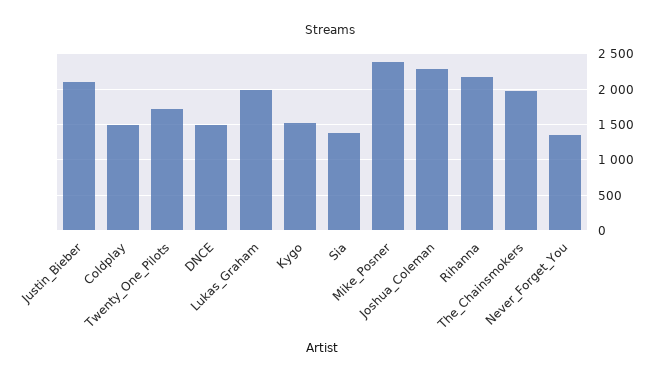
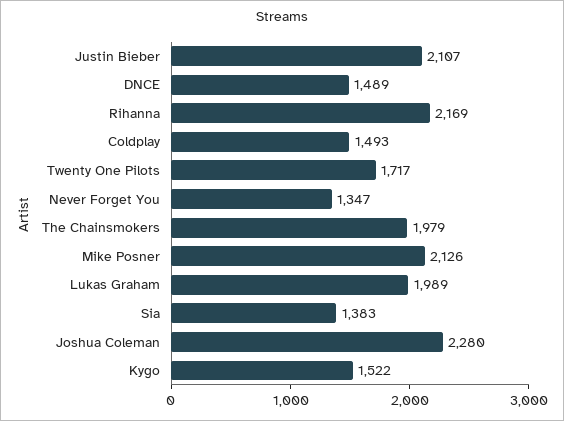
Mike_Posner: 2400 -> 2126

